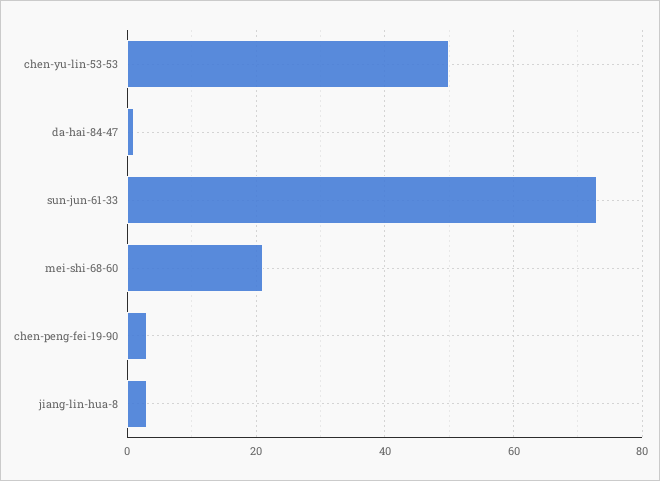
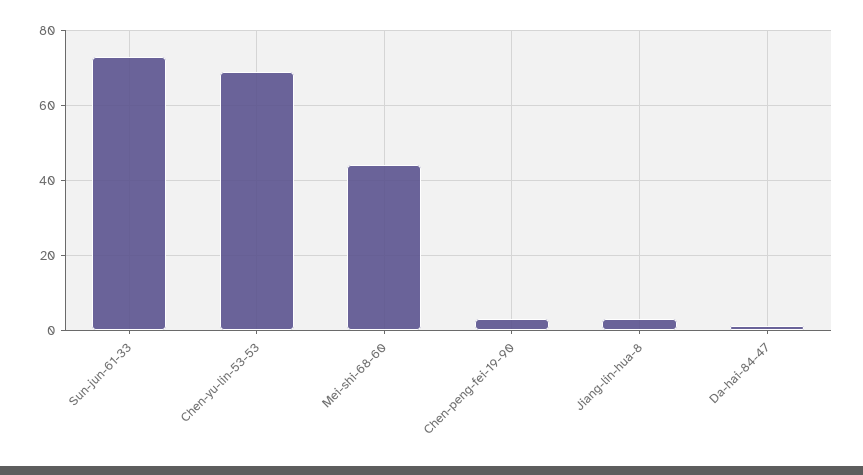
chen-yu-lin-53-53: 50 -> 70
mei-shi-68-60: 20 -> 45

